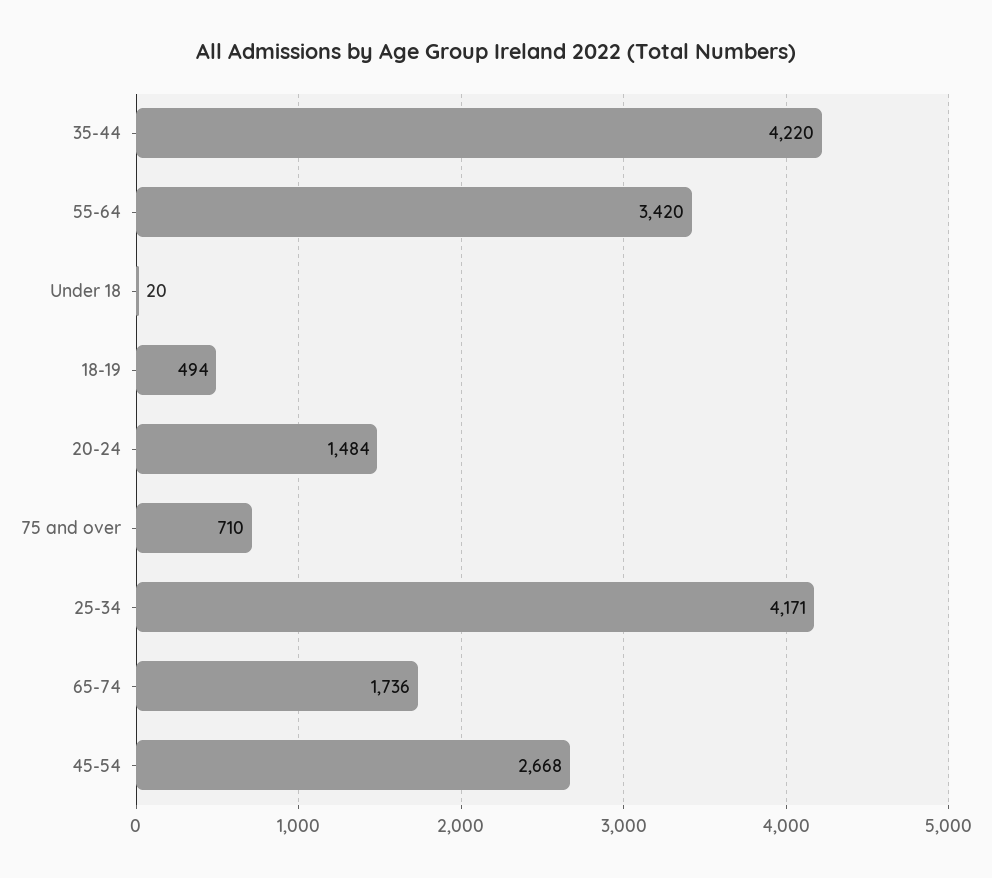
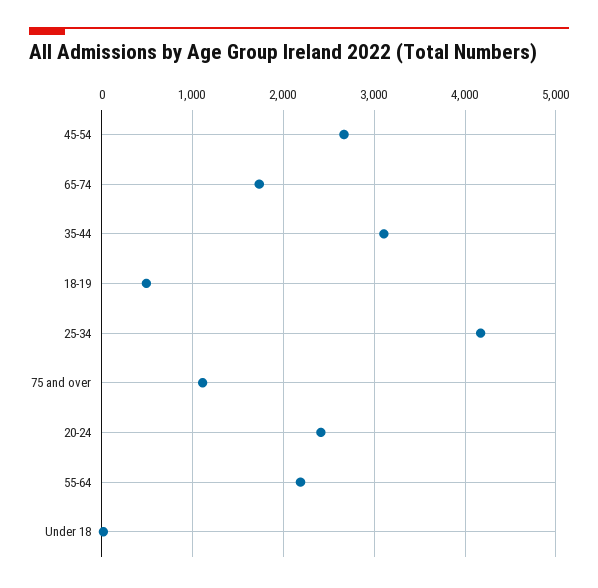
35-44: 4220 -> 3100
55-64: 3420 -> 2200
20-24: 1484 -> 2400
75 and over: 710 -> 1100

